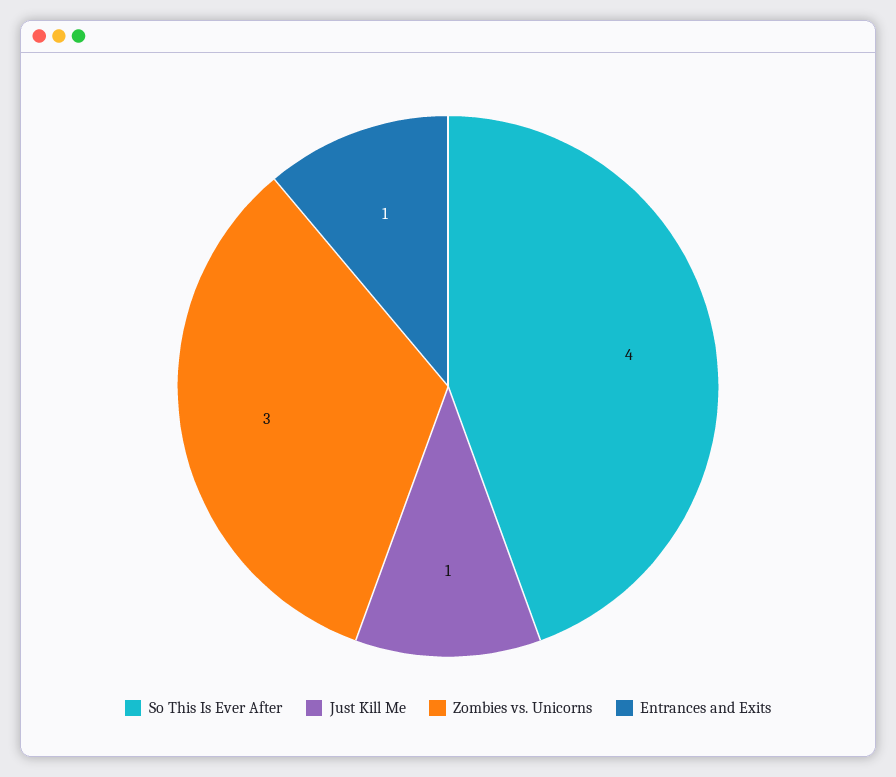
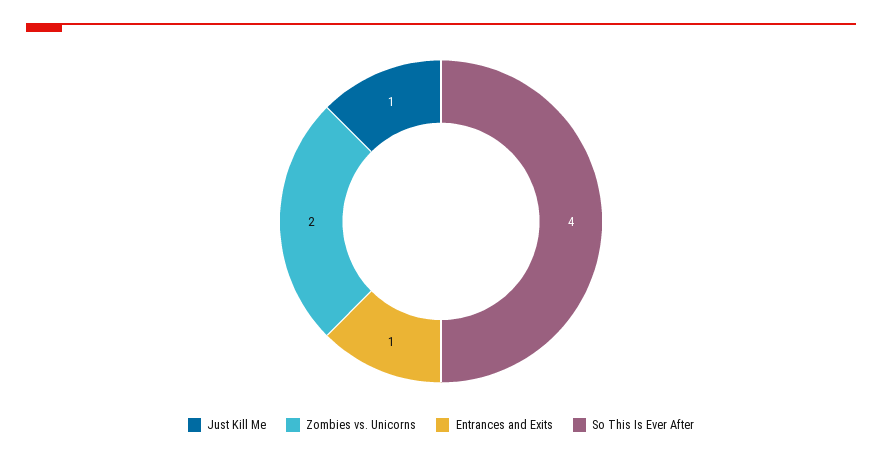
Zombies vs. Unicorns: 3 -> 2

